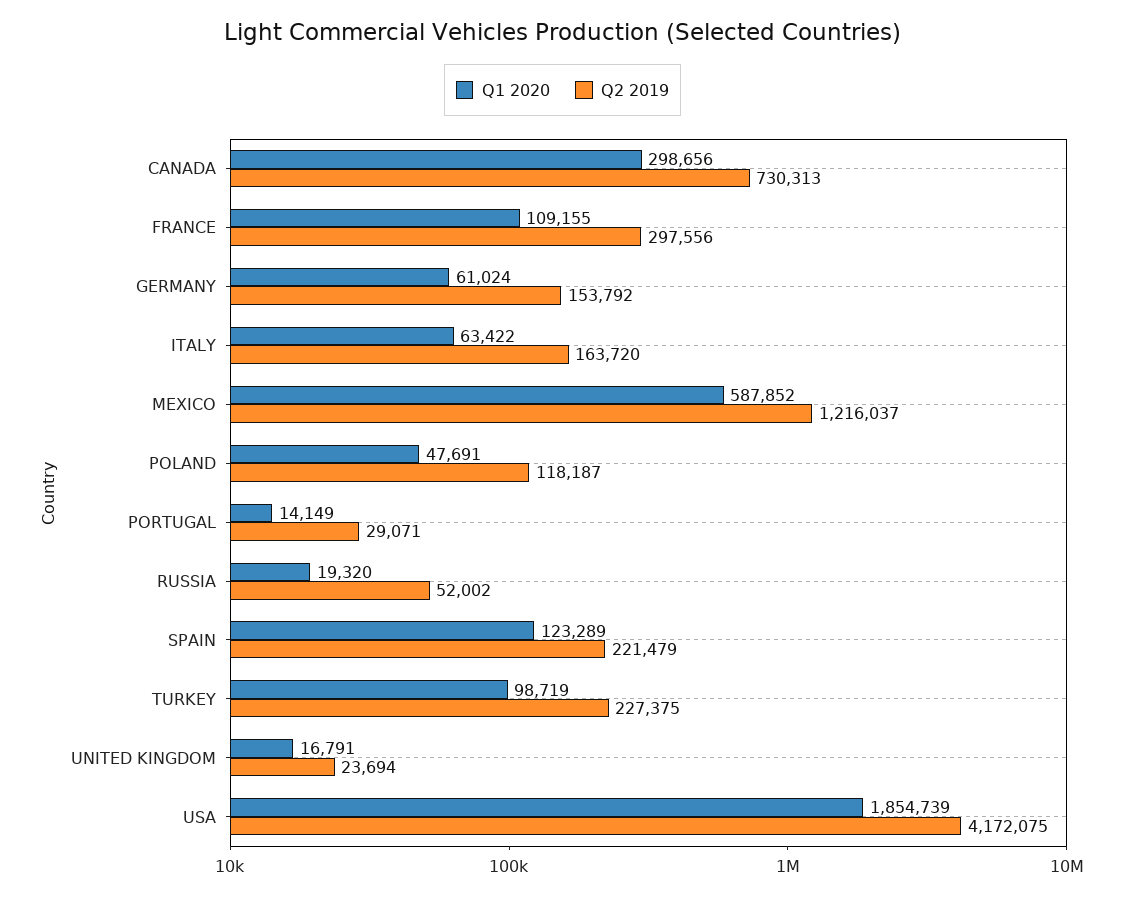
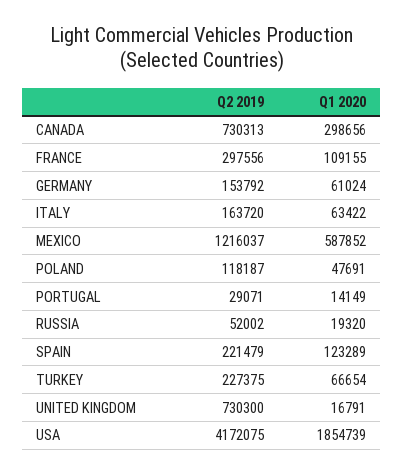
Q1 2020, TURKEY: 98719 -> 66654
Q2 2019, UNITED KINGDOM: 23694 -> 730300

